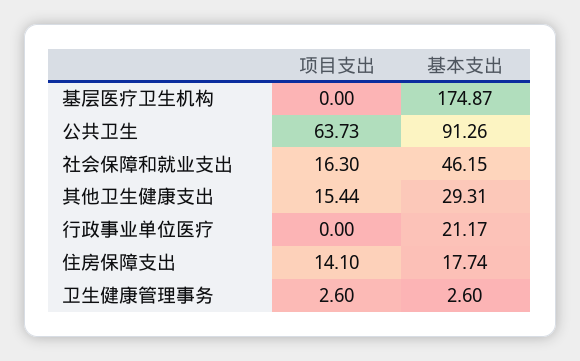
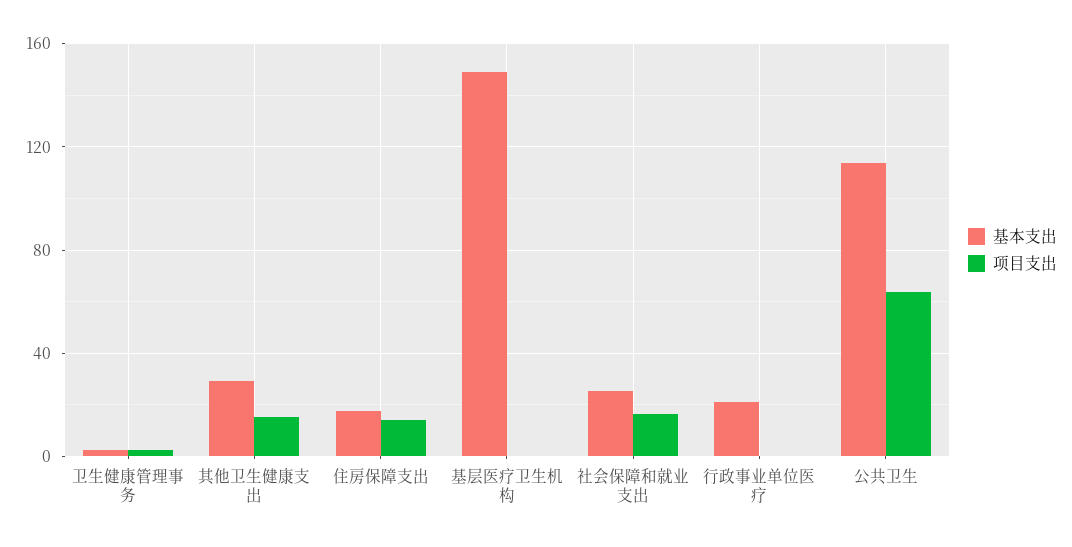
基本支出, 基层医疗卫生机构: 174.87 -> 150
基本支出, 公共卫生: 91.26 -> 115
基本支出, 社会保障和就业支出: 46.15 -> 25

